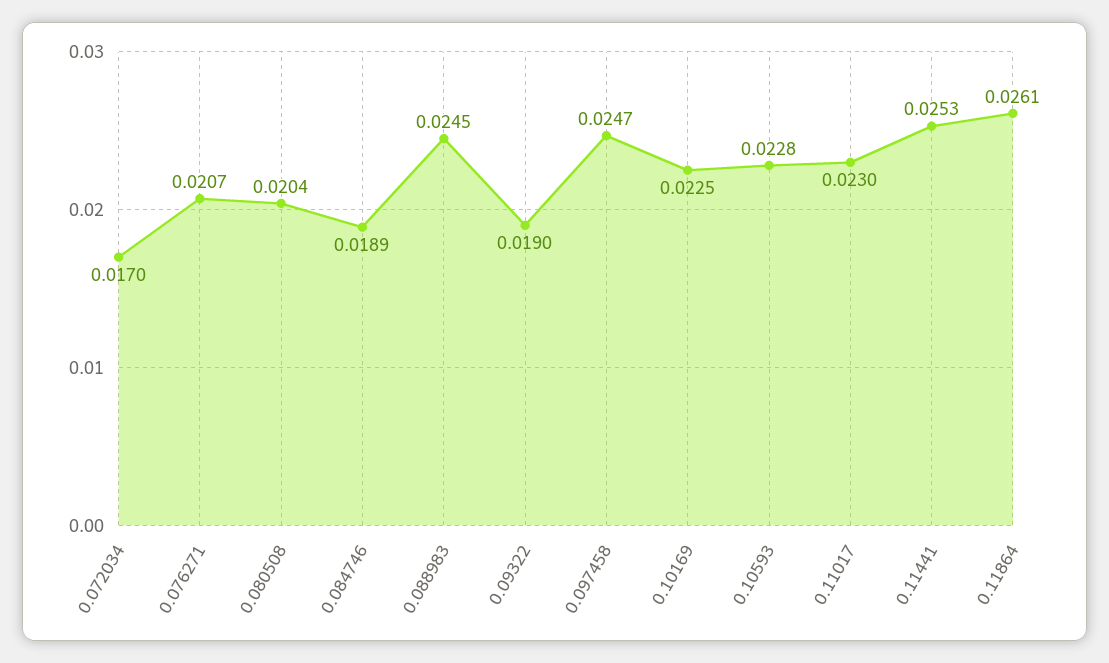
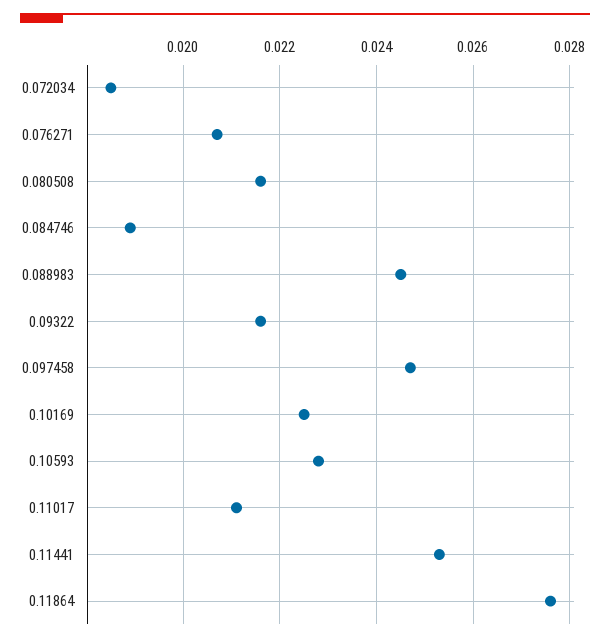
0.072034: 0.017 -> 0.0185
0.080508: 0.0204 -> 0.0215
0.09322: 0.019 -> 0.0215
0.11017: 0.023 -> 0.021
0.11864: 0.0261 -> 0.0275

